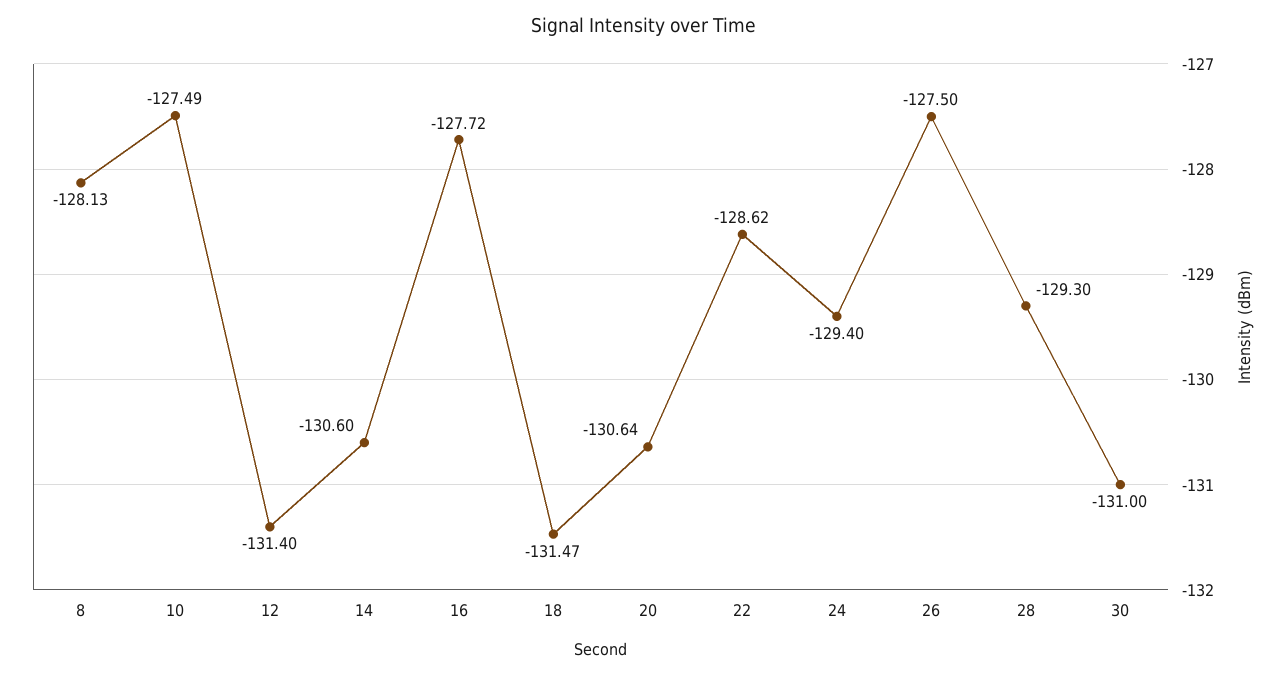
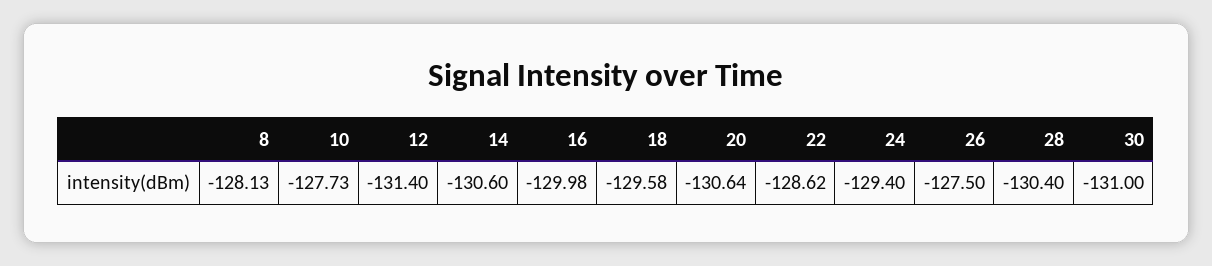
10: -127.49 -> -127.73
16: -127.72 -> -129.98
18: -131.47 -> -129.58
28: -129.3 -> -130.4

